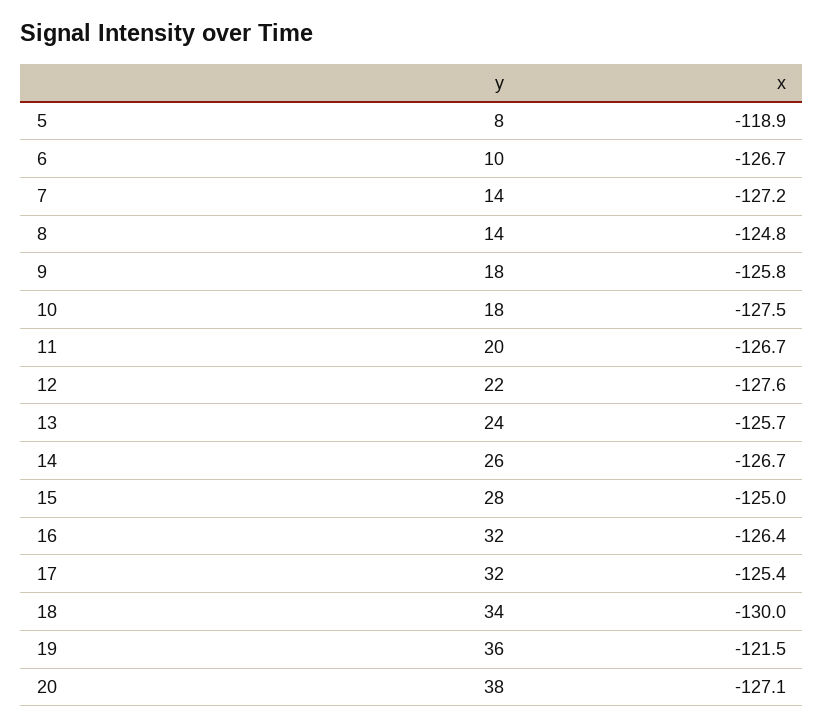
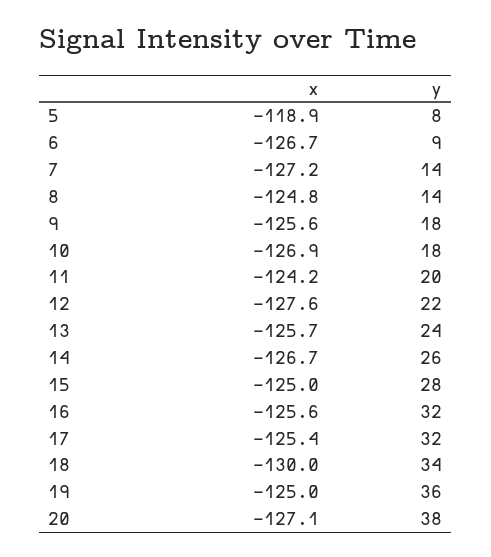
y, 6: 10 -> 9
x, 9: -125.8 -> -125.6
x, 10: -127.5 -> -126.9
x, 11: -126.7 -> -124.2
x, 16: -126.4 -> -125.6
x, 19: -121.5 -> -125

